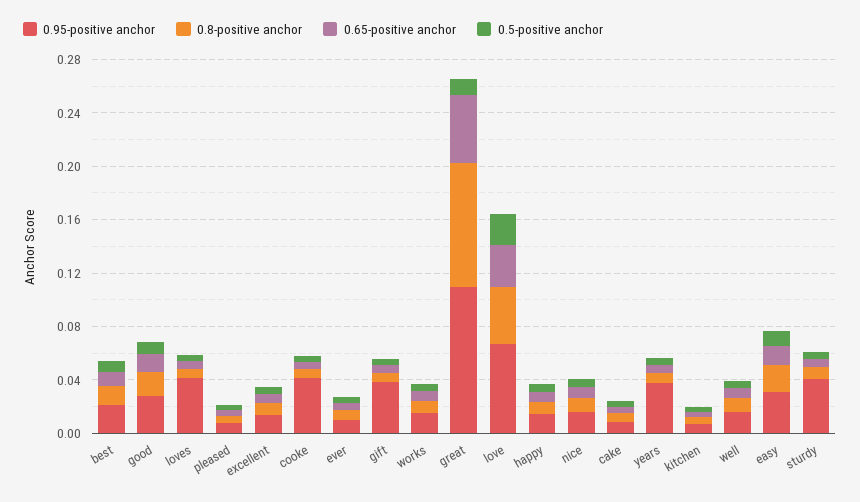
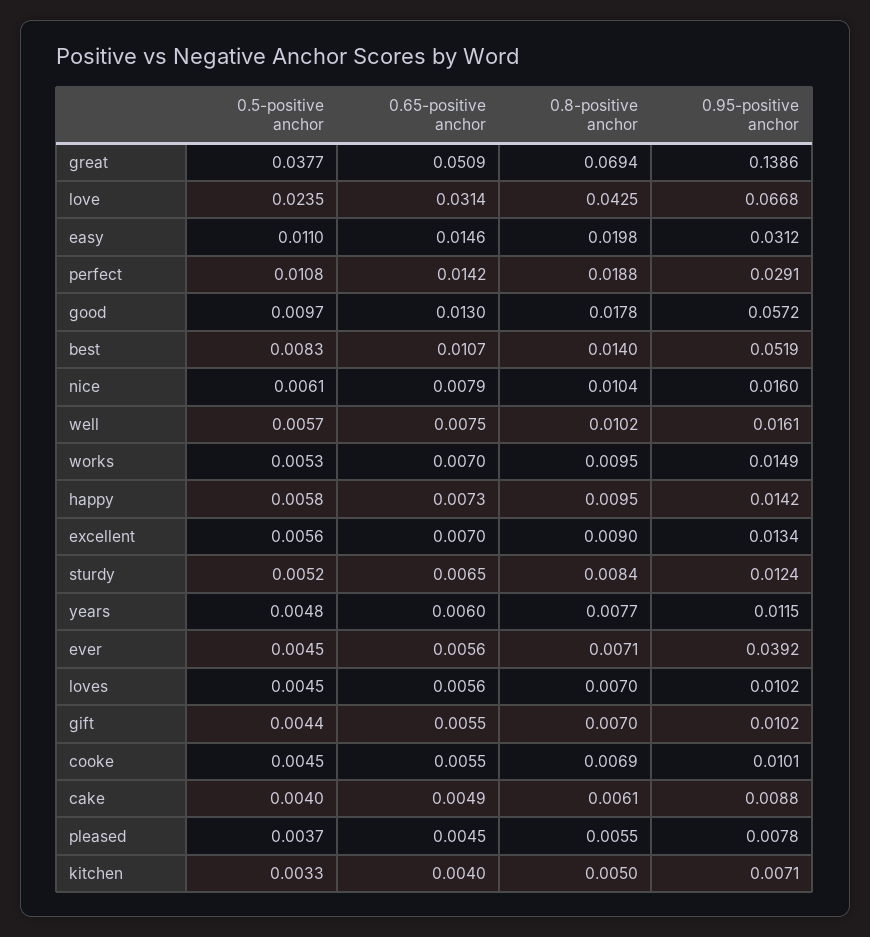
0.95-positive anchor, best: 0.02 -> 0.0519
0.95-positive anchor, good: 0.03 -> 0.0572
0.95-positive anchor, loves: 0.04 -> 0.0102
0.95-positive anchor, cooke: 0.04 -> 0.0101
0.95-positive anchor, ever: 0.01 -> 0.0392
0.95-positive anchor, gift: 0.04 -> 0.0102
0.95-positive anchor, great: 0.11 -> 0.1386
0.8-positive anchor, great: 0.09 -> 0.0694
0.5-positive anchor, great: 0.01 -> 0.0377
0.95-positive anchor, years: 0.04 -> 0.0115
0.95-positive anchor, sturdy: 0.04 -> 0.0124
0.5-positive anchor, perfect: none -> 0.0108
0.65-positive anchor, perfect: none -> 0.0142
0.8-positive anchor, perfect: none -> 0.0188
0.95-positive anchor, perfect: none -> 0.0291

